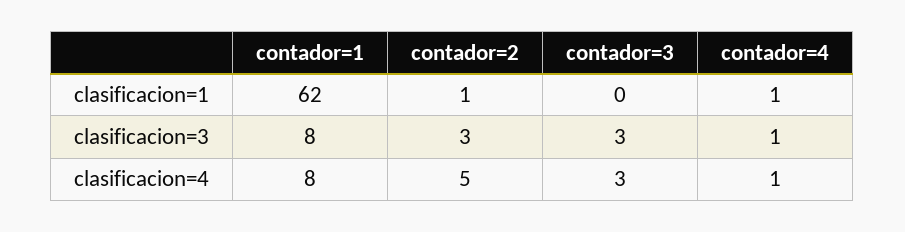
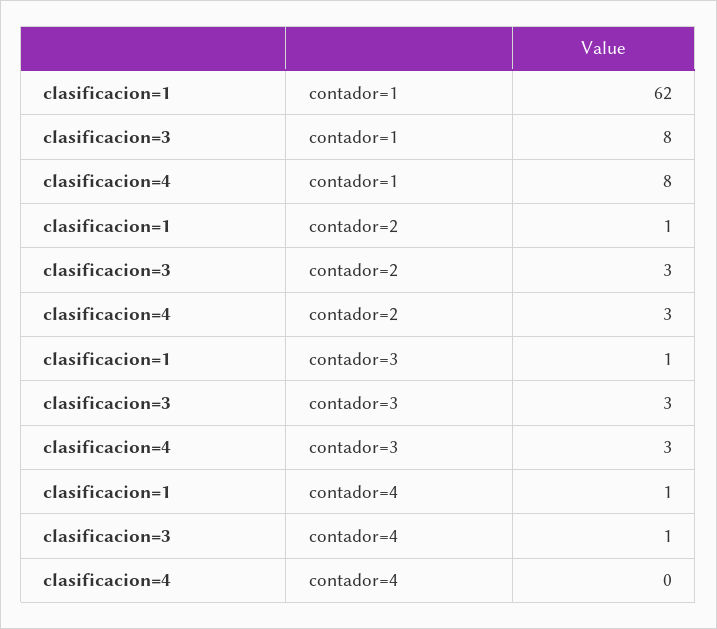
contador=3, clasificacion=1: 0 -> 1
contador=2, clasificacion=4: 5 -> 3
contador=4, clasificacion=4: 1 -> 0

